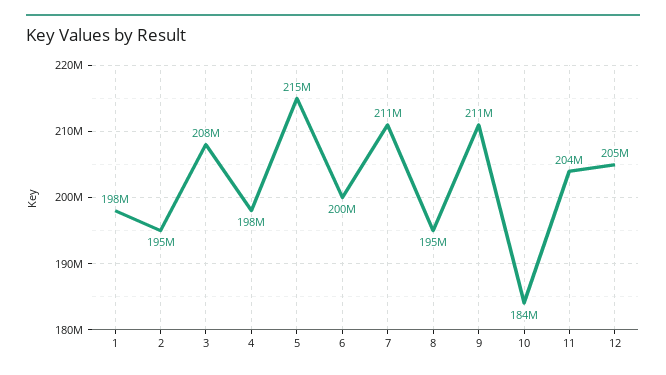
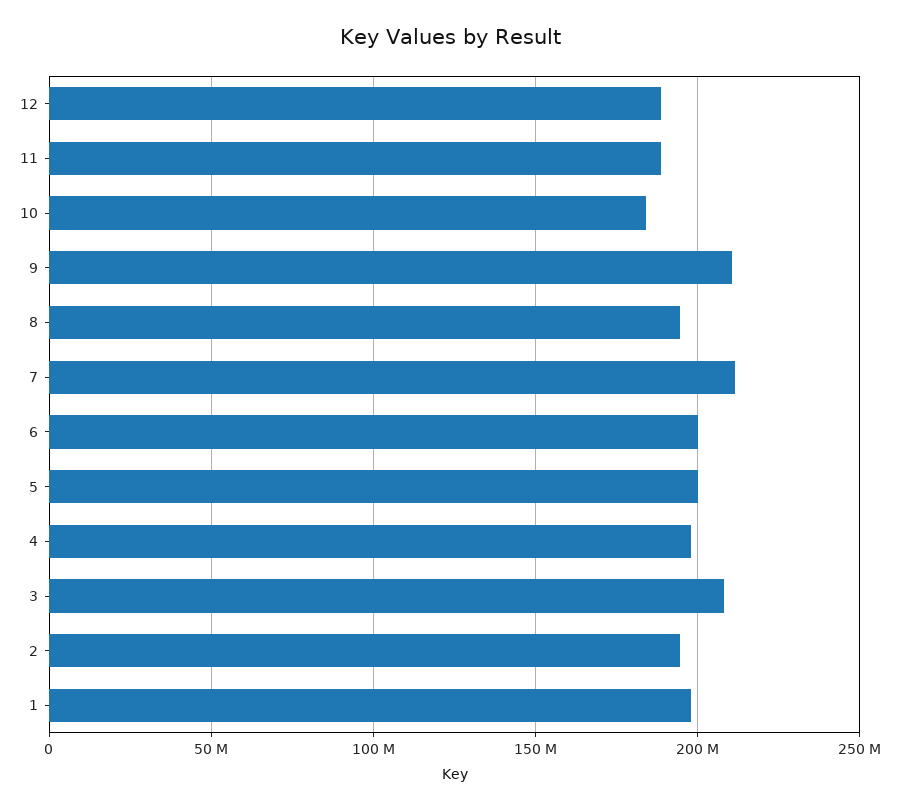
5: 215000000 -> 200000000
11: 204000000 -> 190000000
12: 205000000 -> 190000000

